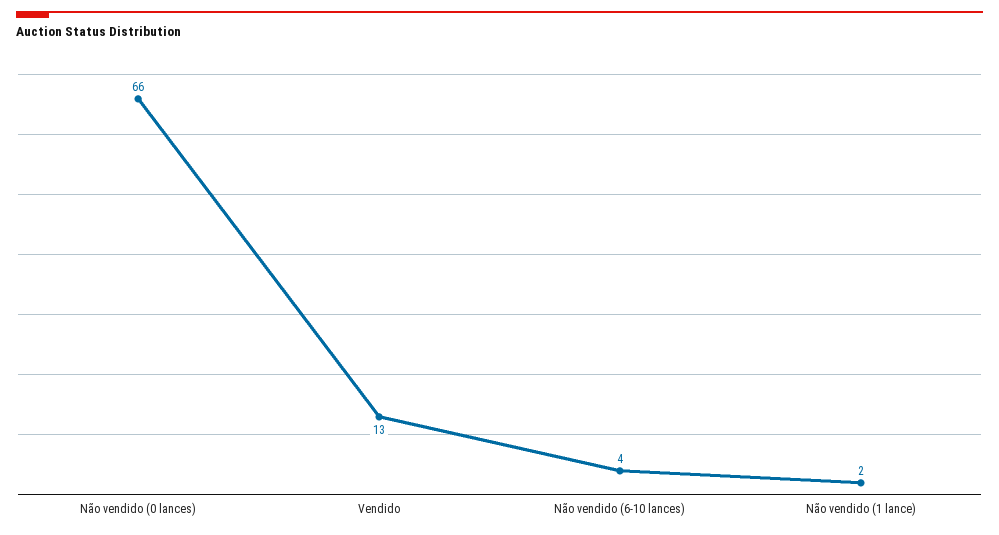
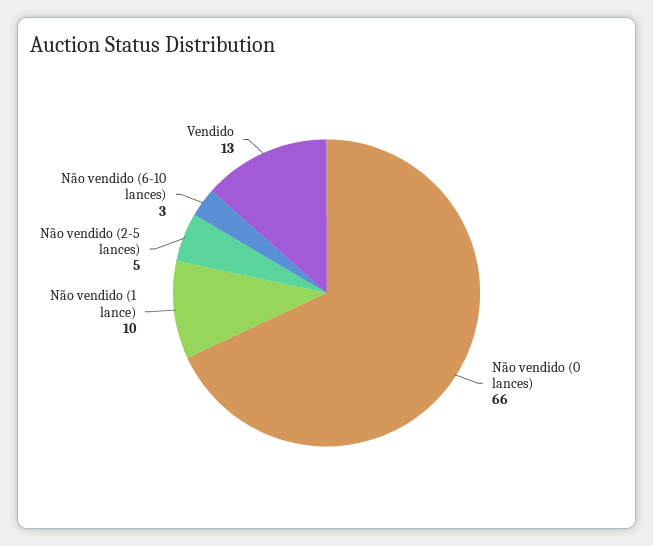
Não vendido (6-10 lances): 4 -> 3
Não vendido (1 lance): 2 -> 10
Não vendido (2-5 lances): none -> 5

